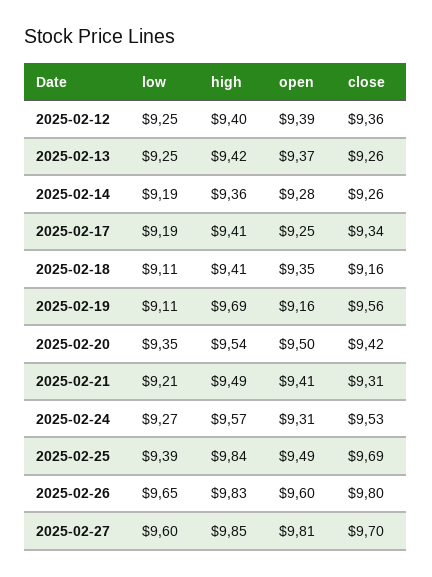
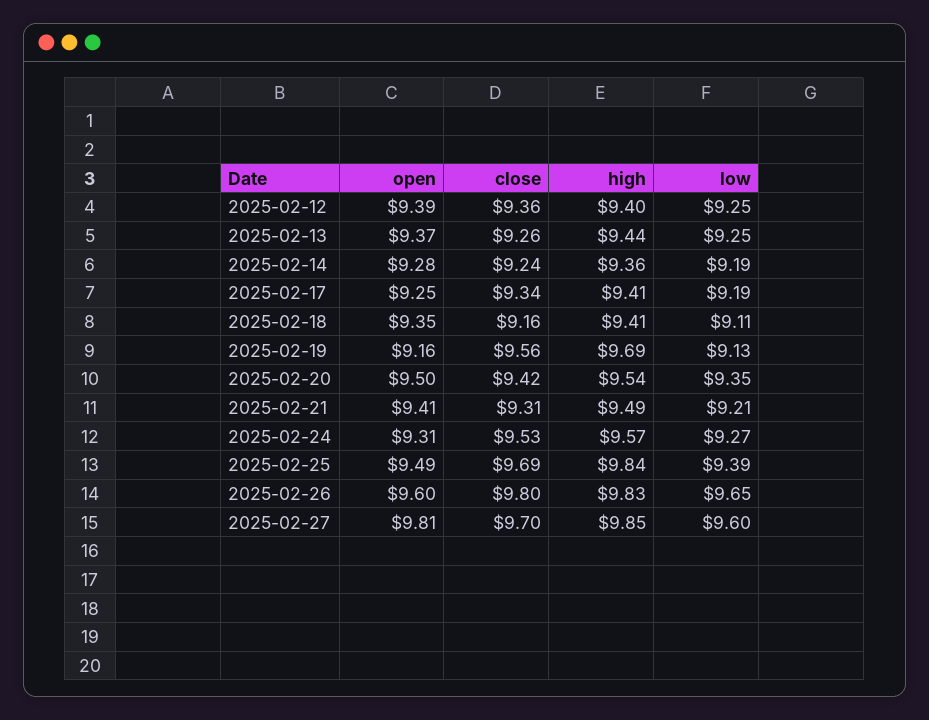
high, 2025-02-13: 9.42 -> 9.44
close, 2025-02-14: 9.26 -> 9.24
low, 2025-02-19: 9.11 -> 9.13

